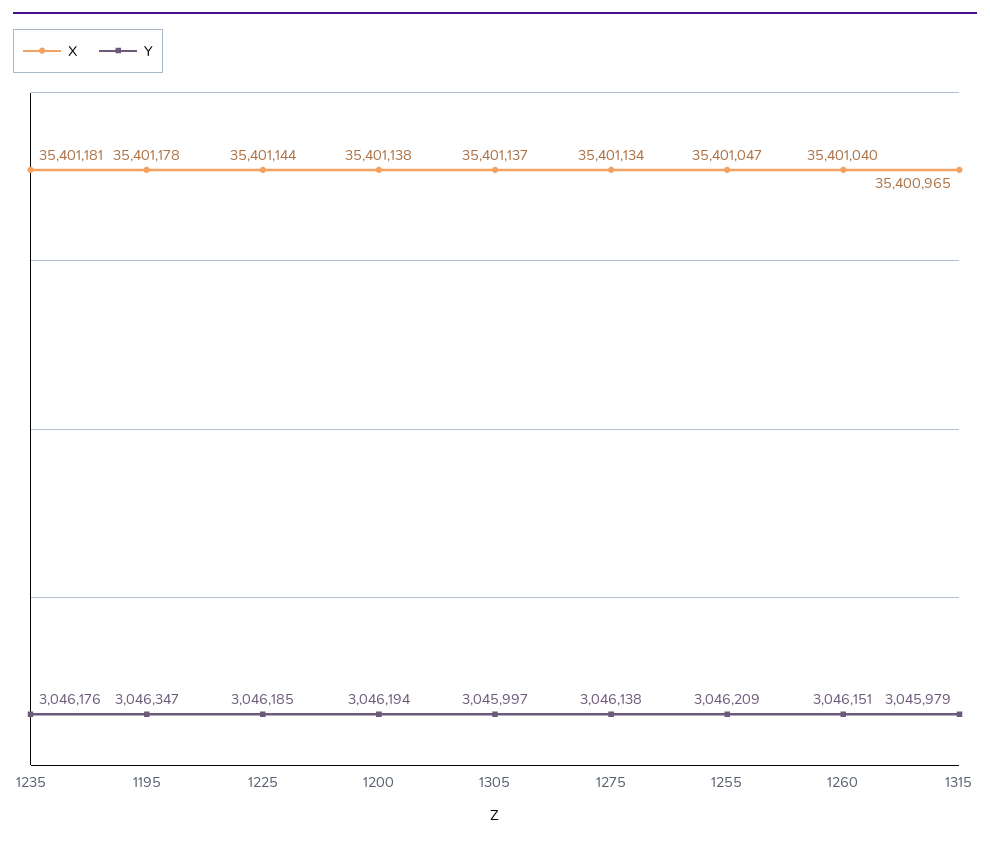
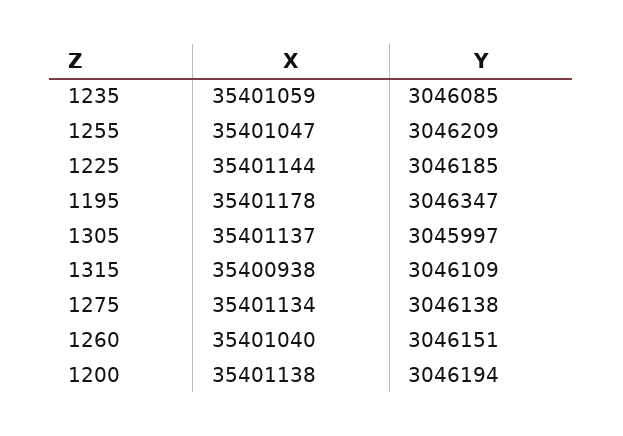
X, 1235: 35401181 -> 35401059
Y, 1235: 3046176 -> 3046085
X, 1315: 35400965 -> 35400938
Y, 1315: 3045979 -> 3046109

